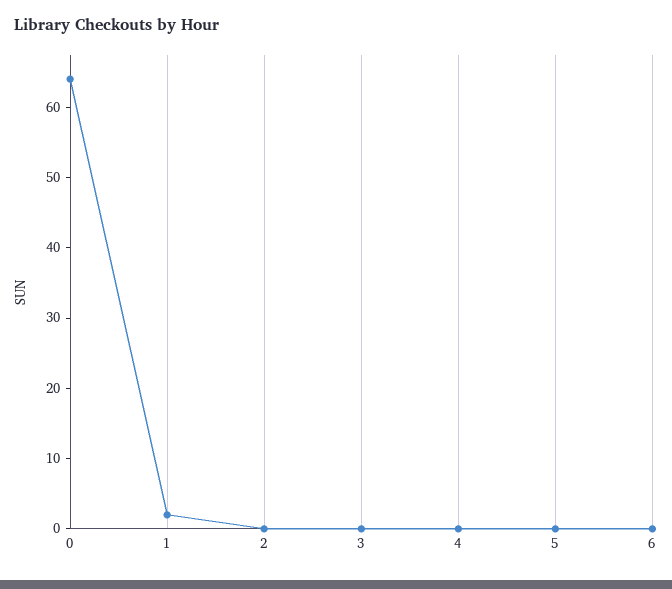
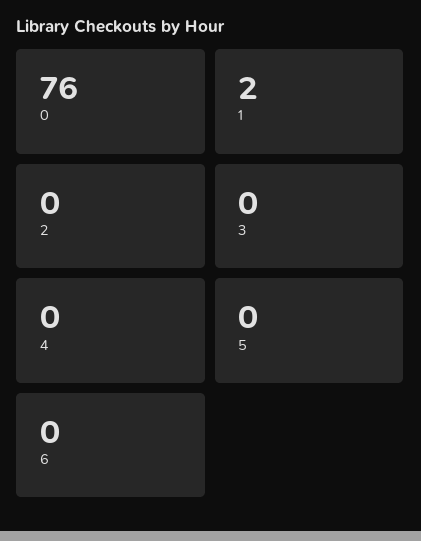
0: 65 -> 76

